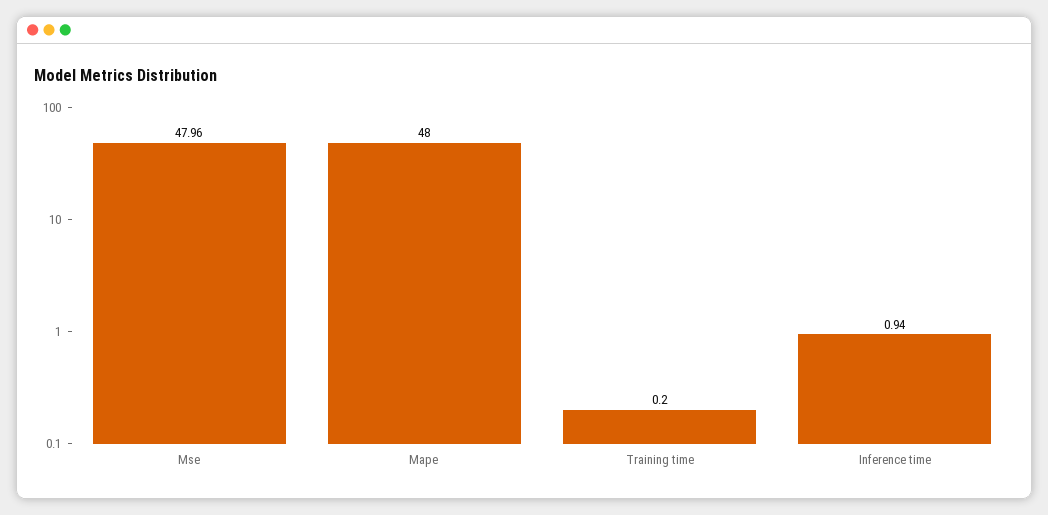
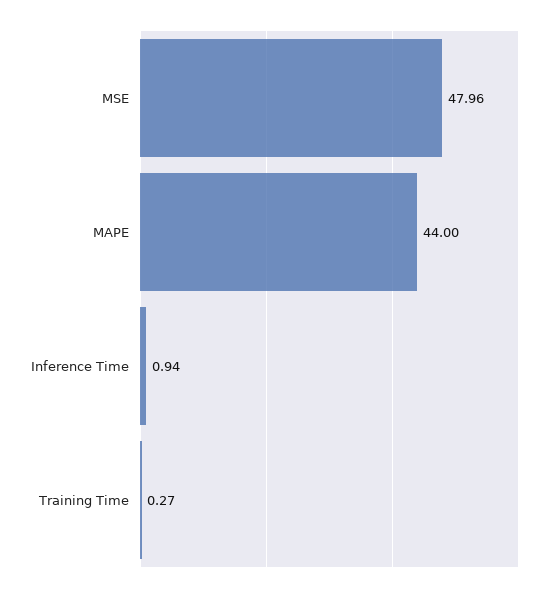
Mape: 48 -> 44
Training time: 0.2 -> 0.27

